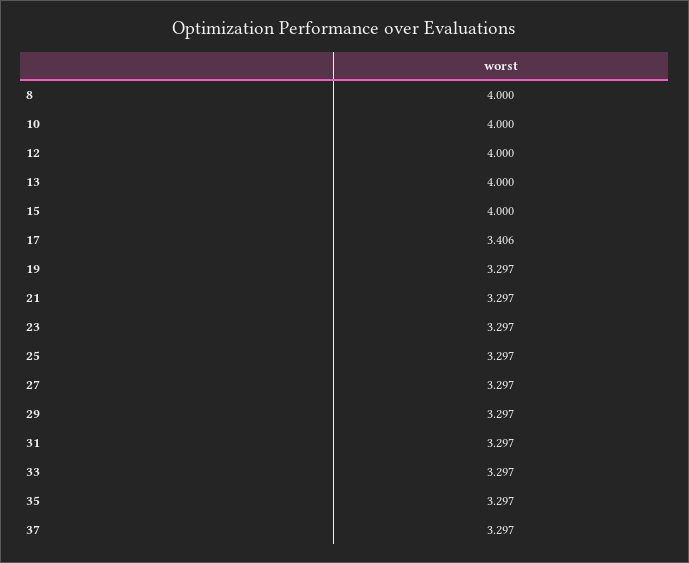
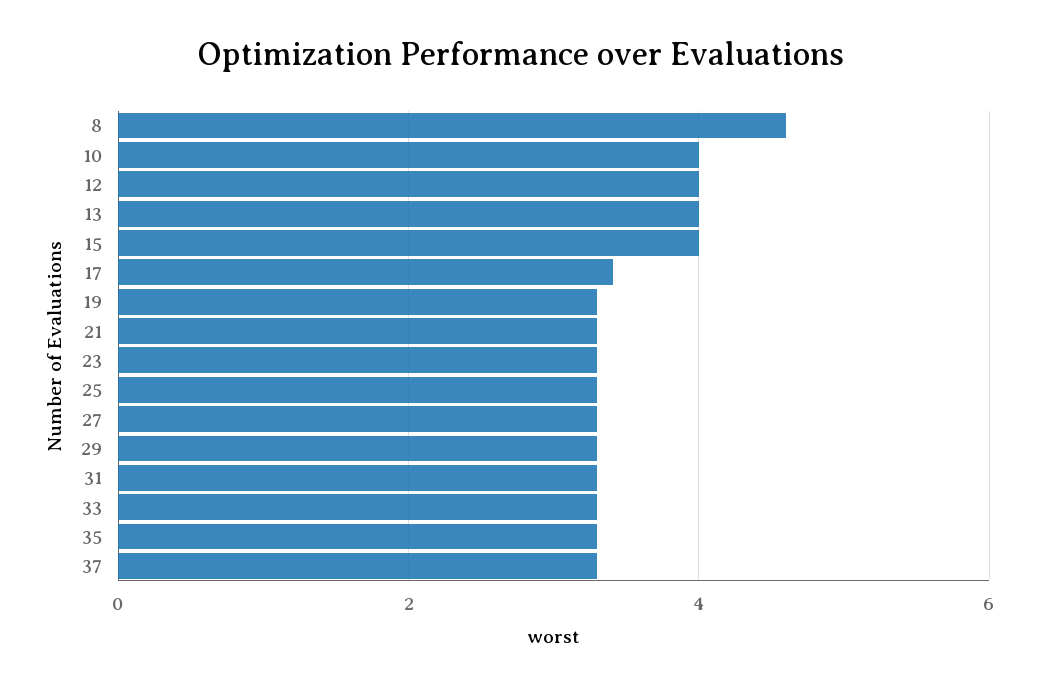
8: 4 -> 4.6

